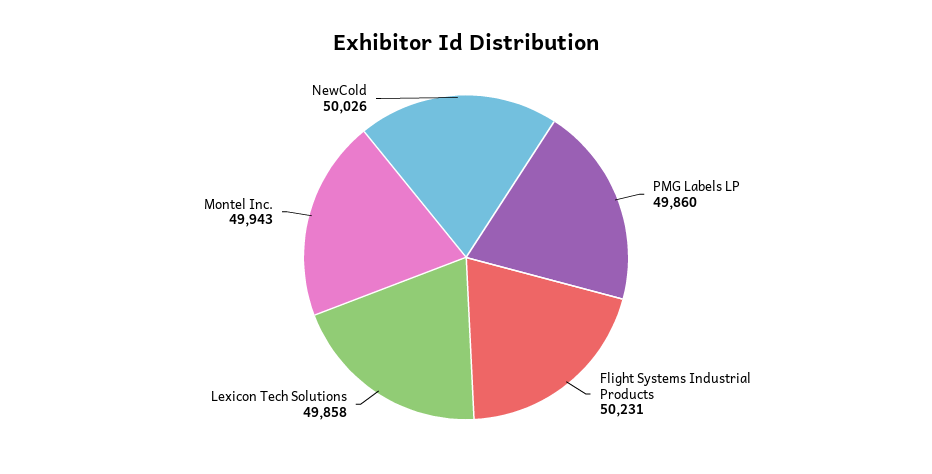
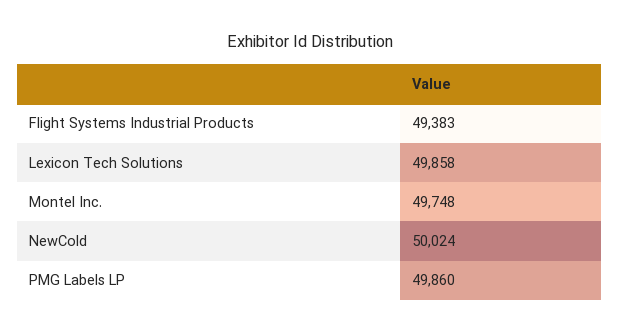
Flight Systems Industrial Products: 50231 -> 49383
Montel Inc.: 49943 -> 49748
NewCold: 50026 -> 50024

